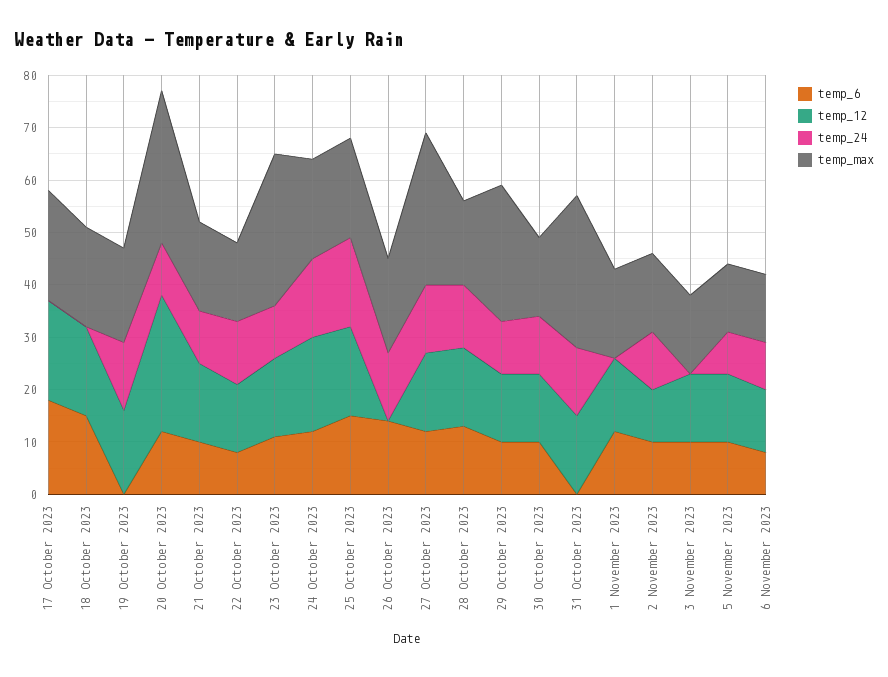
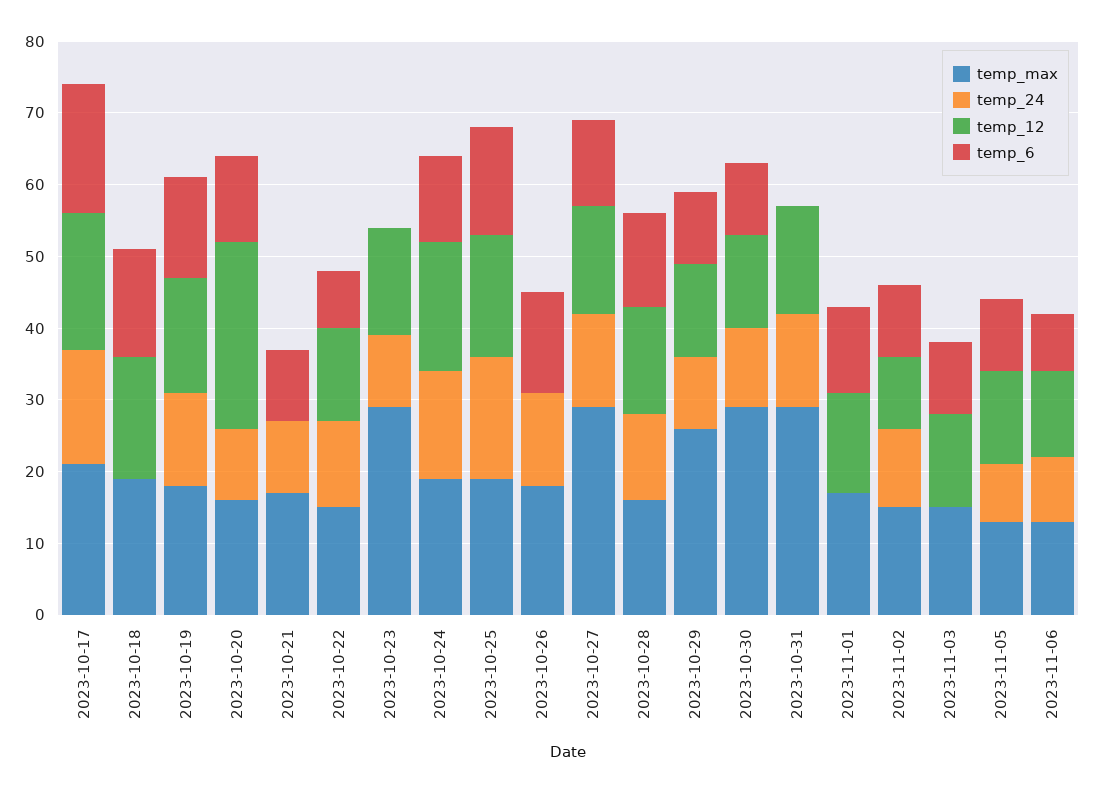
temp_24, 17 October 2023: 0 -> 15
temp_6, 19 October 2023: 0 -> 15
temp_max, 20 October 2023: 30 -> 15
temp_12, 21 October 2023: 15 -> 0
temp_6, 23 October 2023: 10 -> 0
temp_max, 30 October 2023: 15 -> 30

